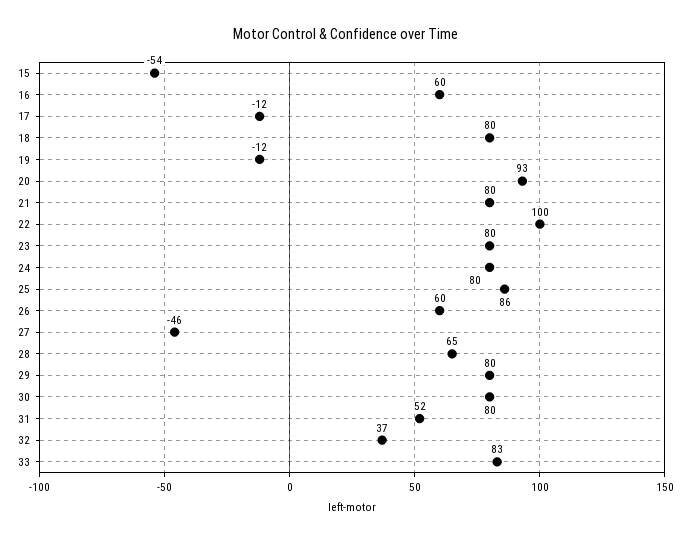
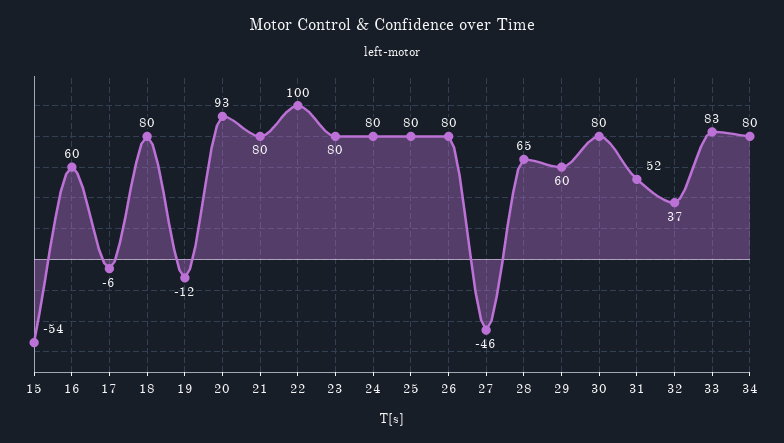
17: -12 -> -6
25: 86 -> 80
26: 60 -> 80
29: 80 -> 60
34: none -> 80

